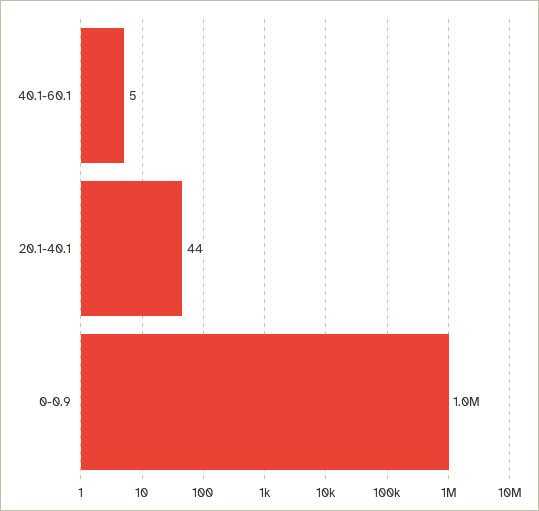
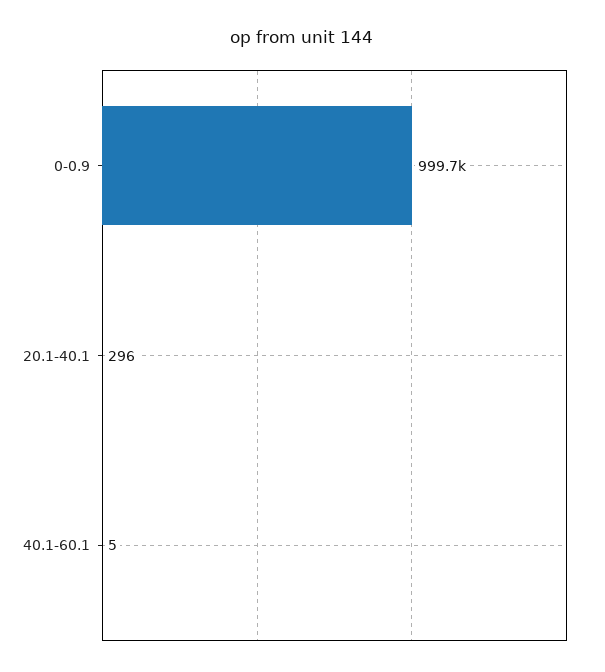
20.1-40.1: 44 -> 296

